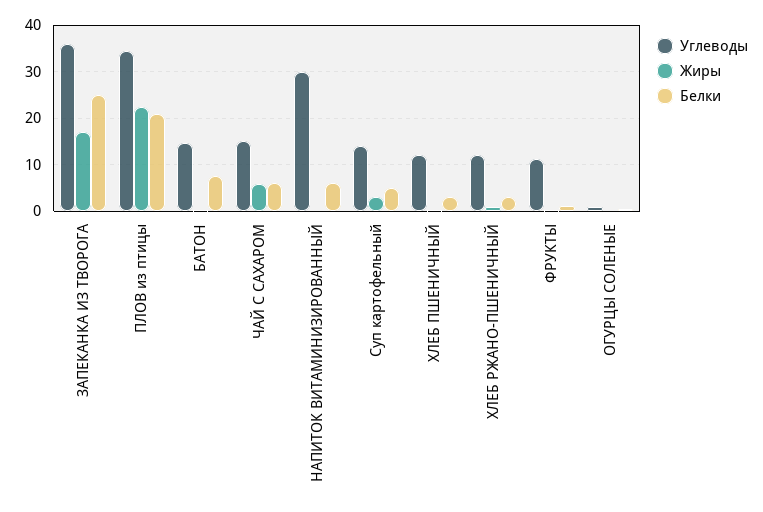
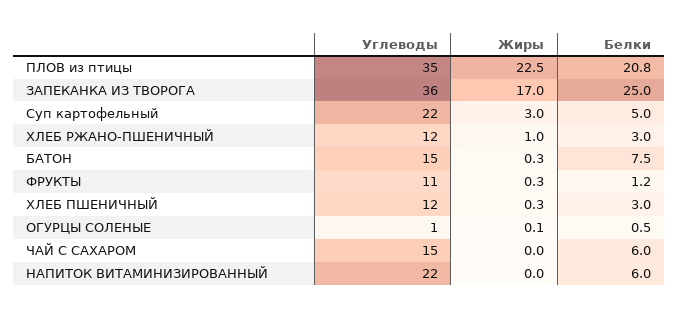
Жиры, ЧАЙ С САХАРОМ: 6 -> 0
Углеводы, НАПИТОК ВИТАМИНИЗИРОВАННЫЙ: 30 -> 22
Углеводы, Суп картофельный: 14 -> 22

